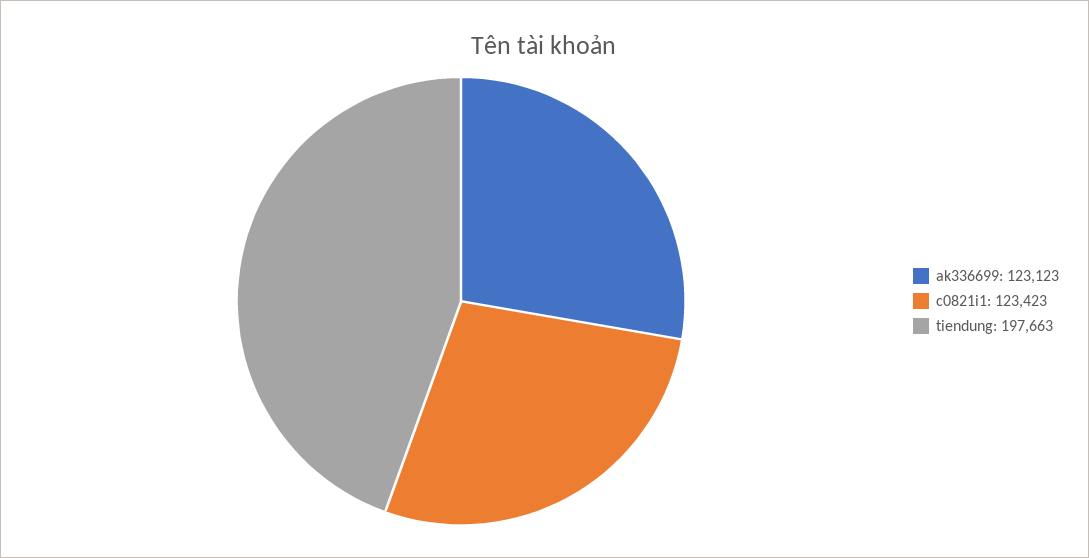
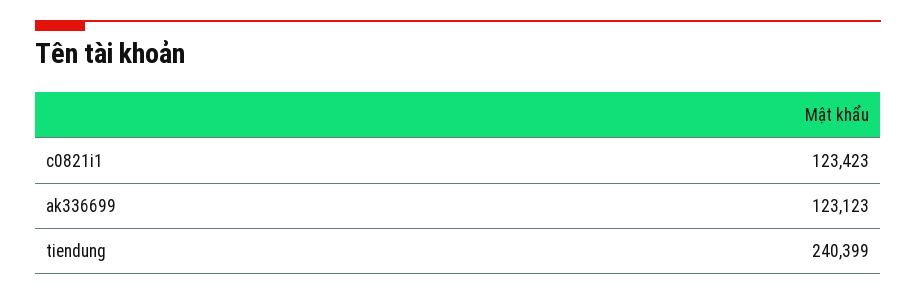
tiendung: 197663 -> 240399

